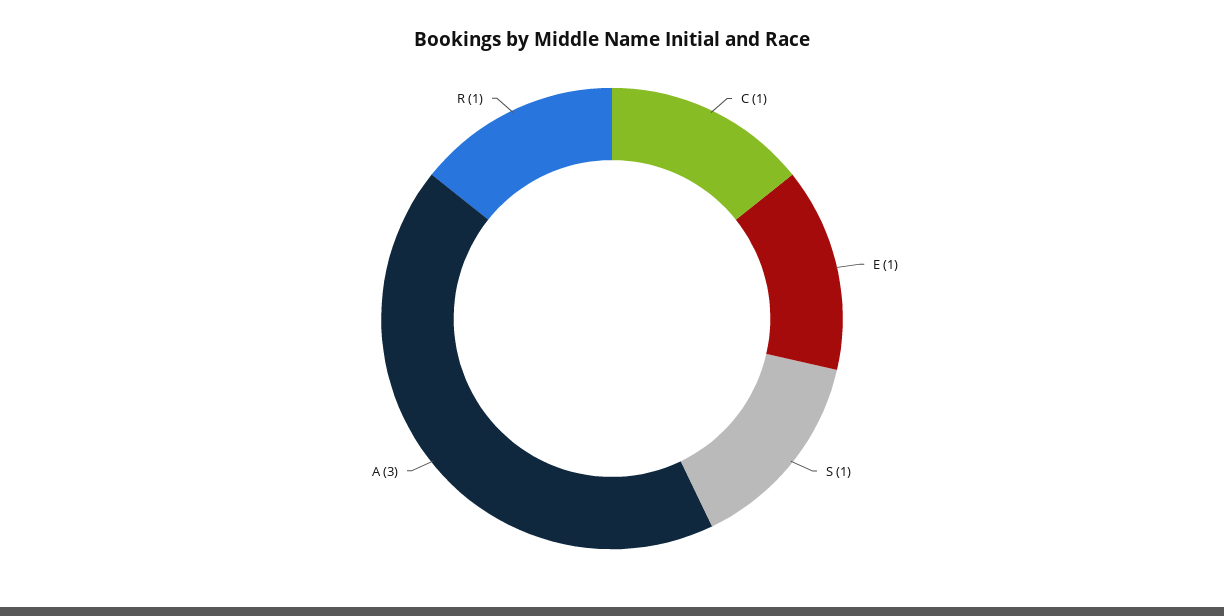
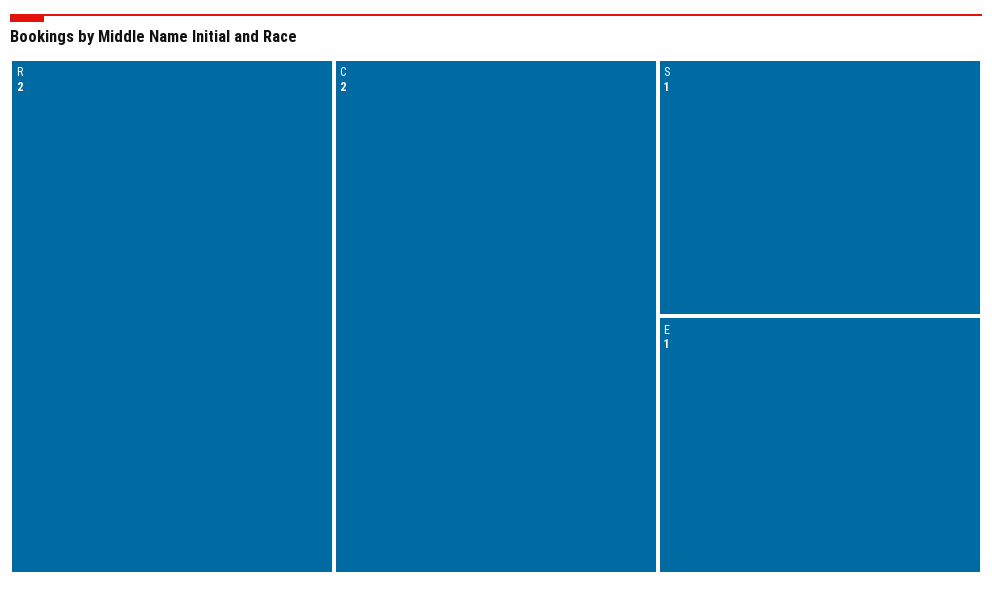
C: 1 -> 2
A: 3 -> none
R: 1 -> 2

